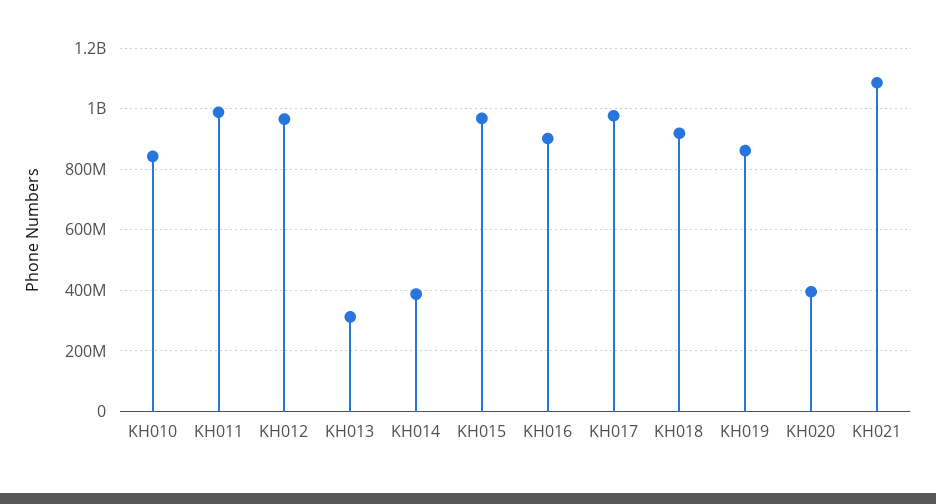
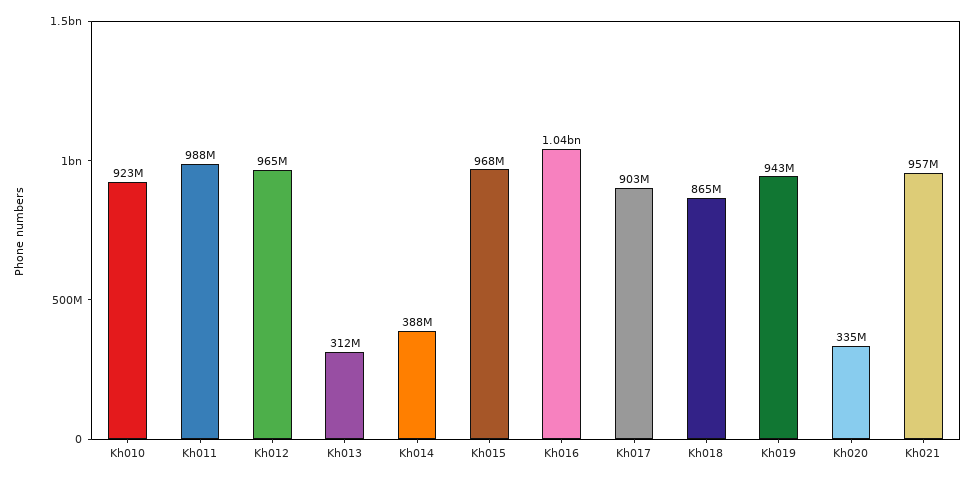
KH010: 840000000 -> 923000000
KH016: 900000000 -> 1040000000
KH017: 980000000 -> 903000000
KH018: 920000000 -> 865000000
KH019: 860000000 -> 943000000
KH020: 400000000 -> 335000000
KH021: 1080000000 -> 957000000

